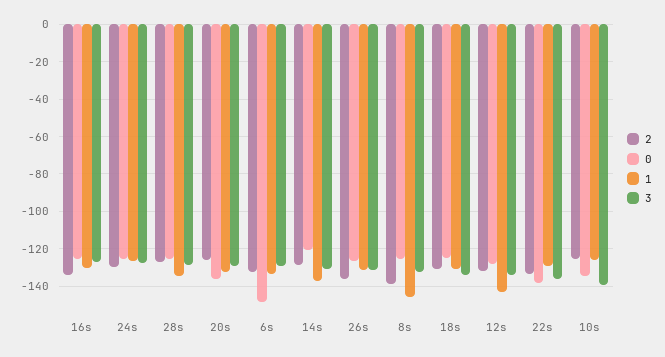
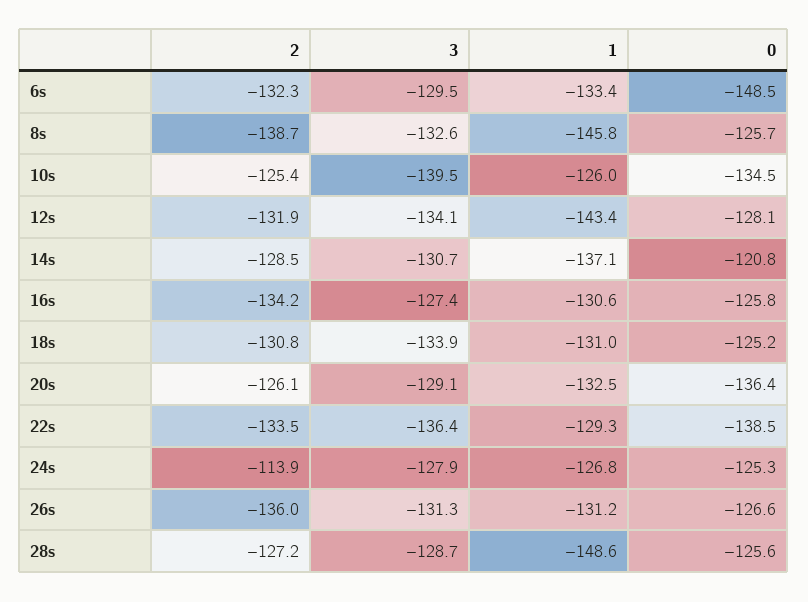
2, 24s: -130 -> -113.9
1, 28s: -135 -> -148.6

